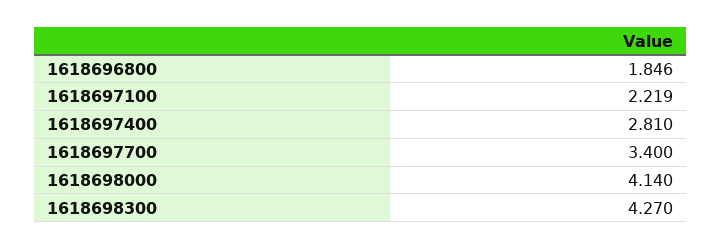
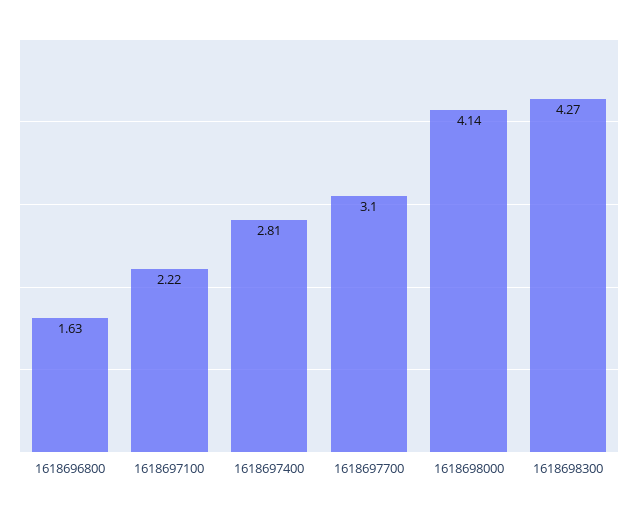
1618696800: 1.846 -> 1.63
1618697700: 3.4 -> 3.1

